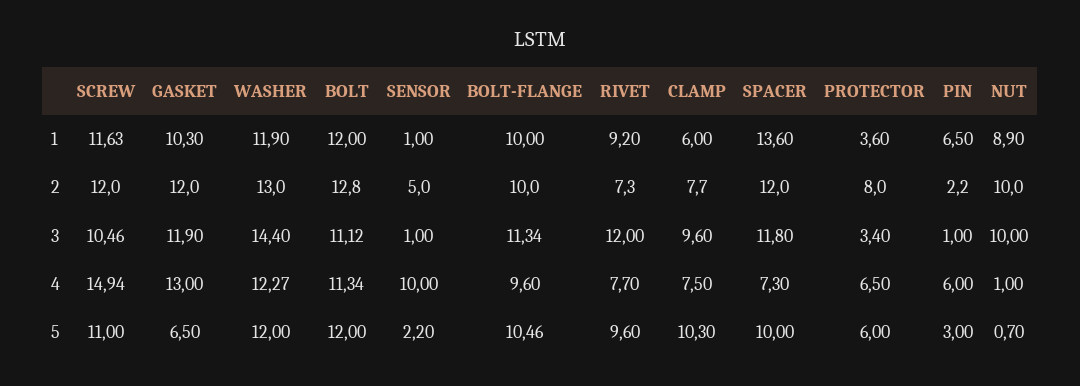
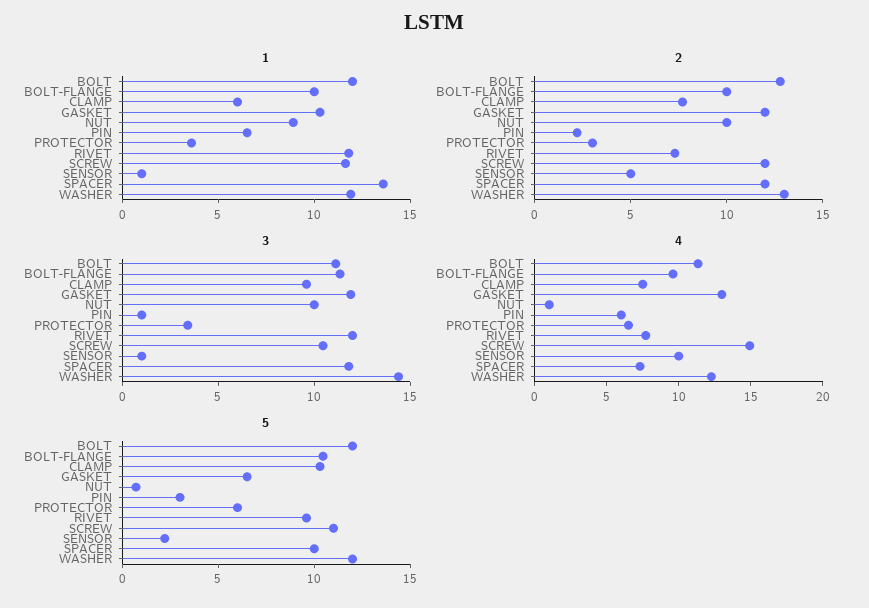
1, RIVET: 9.2 -> 12
2, PROTECTOR: 8 -> 3

